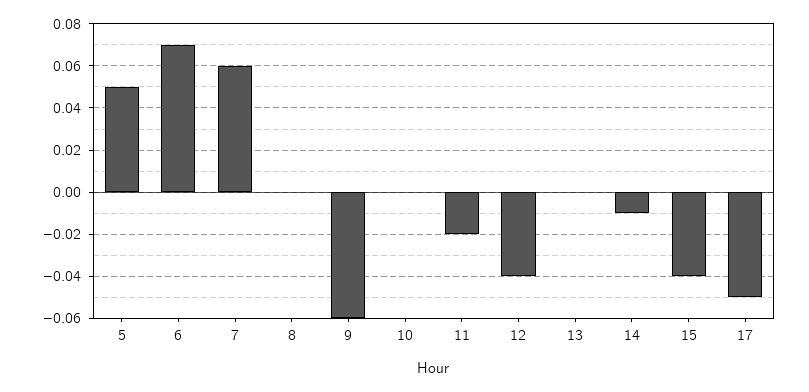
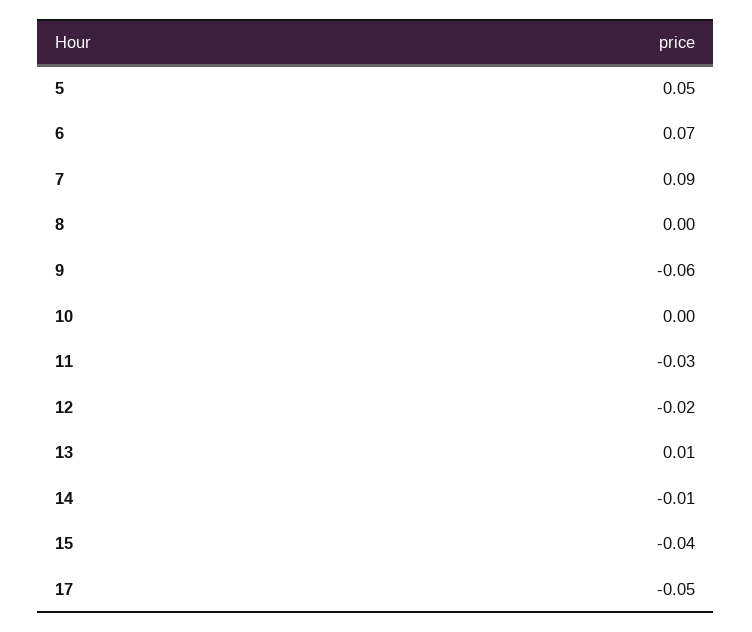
7: 0.06 -> 0.09
11: -0.02 -> -0.03
12: -0.04 -> -0.02
13: 0 -> 0.01

